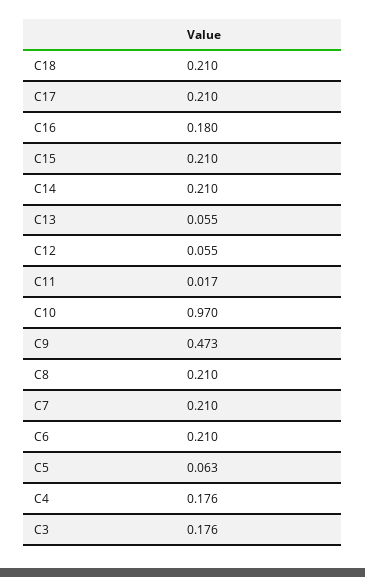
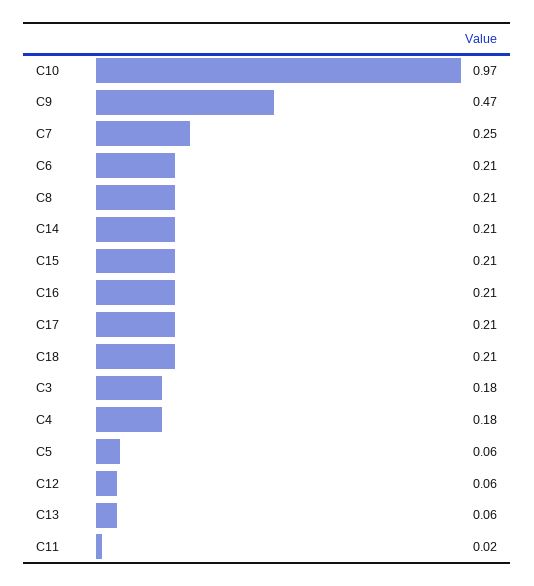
C16: 0.18 -> 0.21
C7: 0.21 -> 0.25

